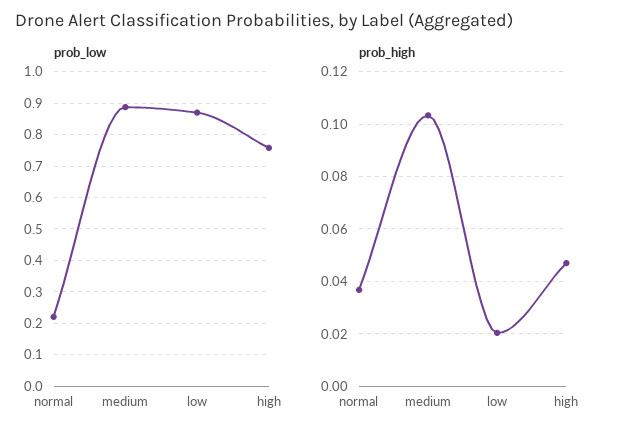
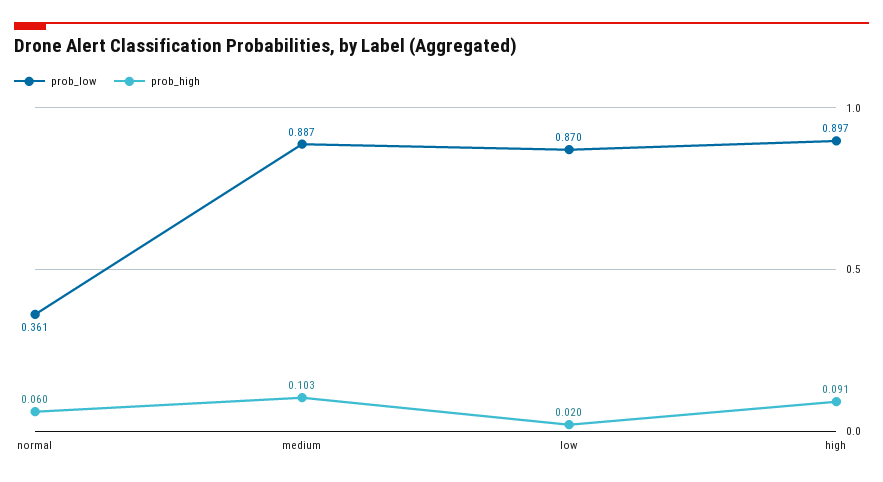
prob_low, normal: 0.22 -> 0.361
prob_low, high: 0.76 -> 0.897
prob_high, normal: 0.0375 -> 0.06
prob_high, high: 0.0475 -> 0.091

